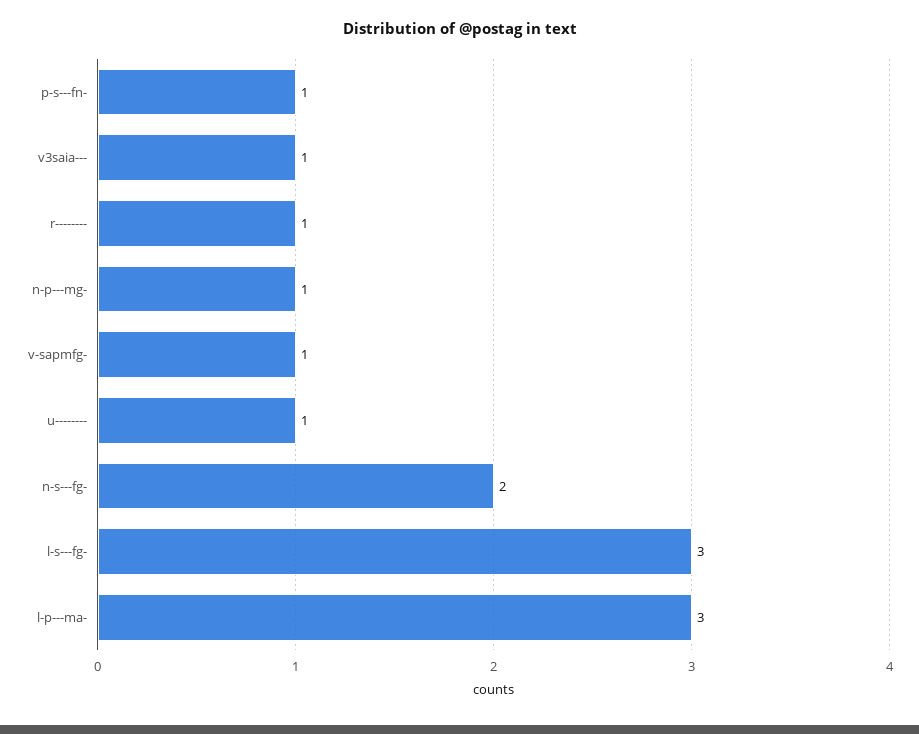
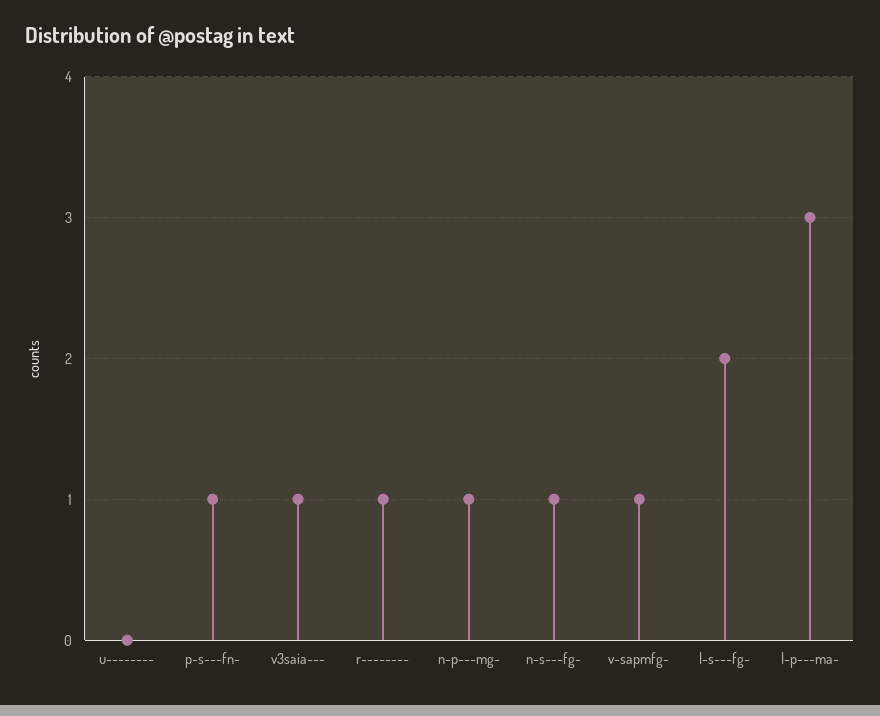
u--------: 1 -> 0
n-s---fg-: 2 -> 1
l-s---fg-: 3 -> 2

